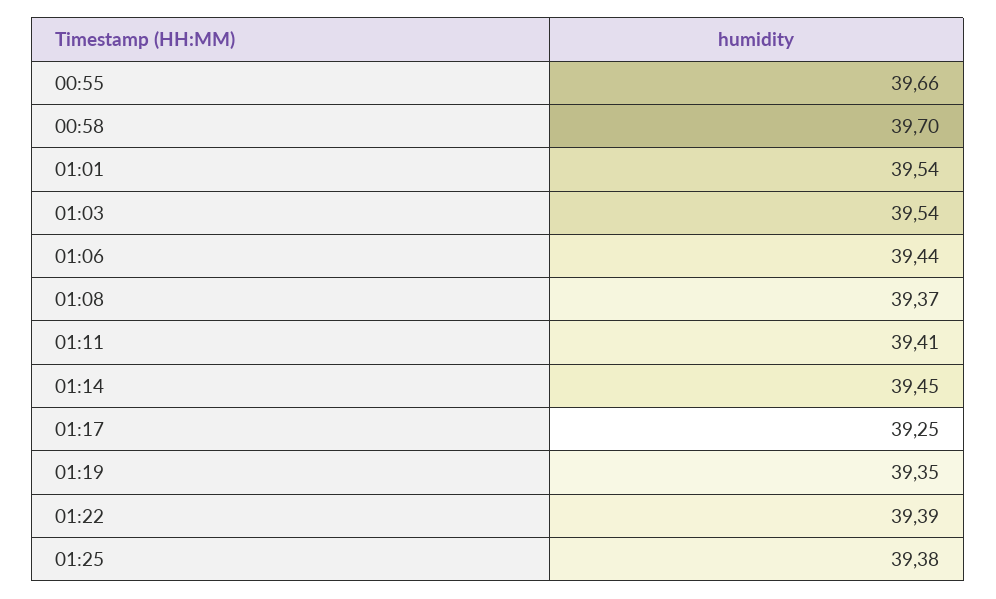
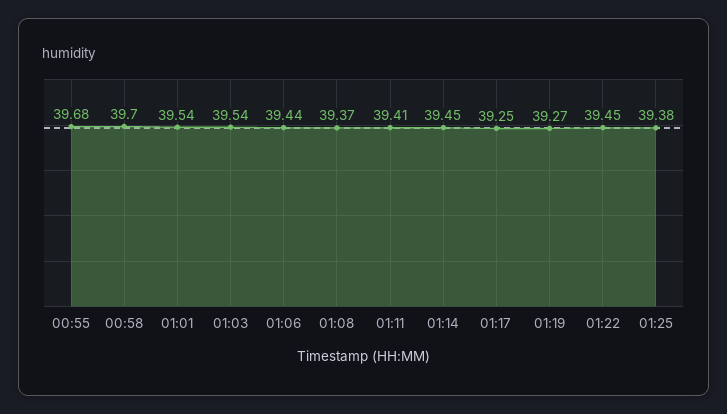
00:55: 39.66 -> 39.68
01:19: 39.35 -> 39.27
01:22: 39.39 -> 39.45

